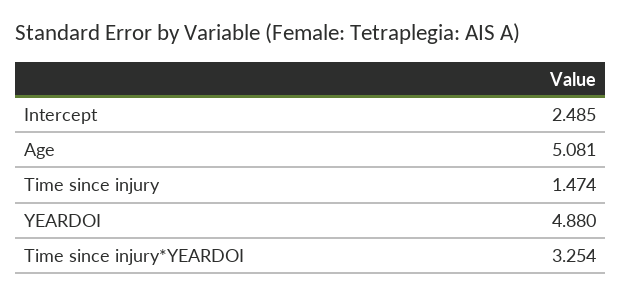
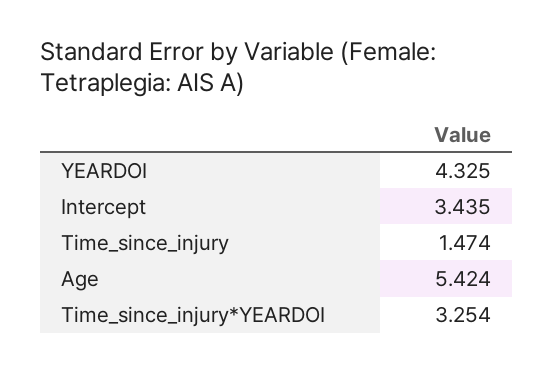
Intercept: 2.485 -> 3.435
Age: 5.081 -> 5.424
YEARDOI: 4.88 -> 4.325

